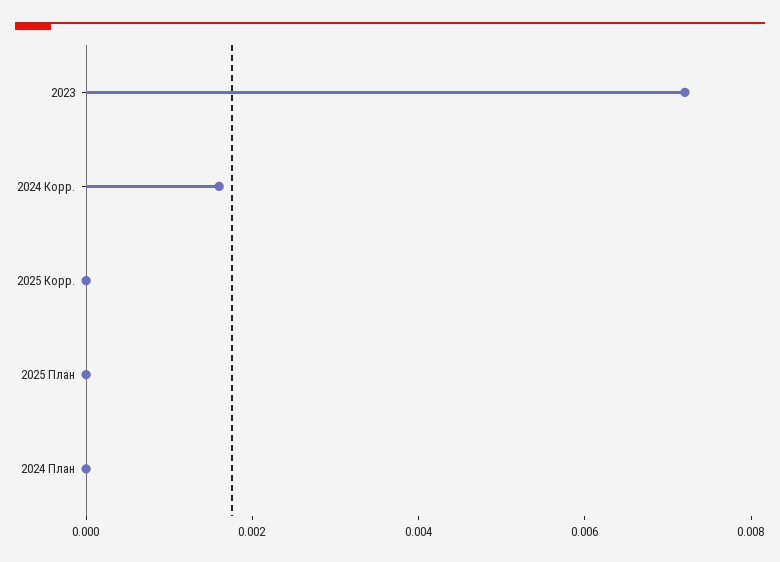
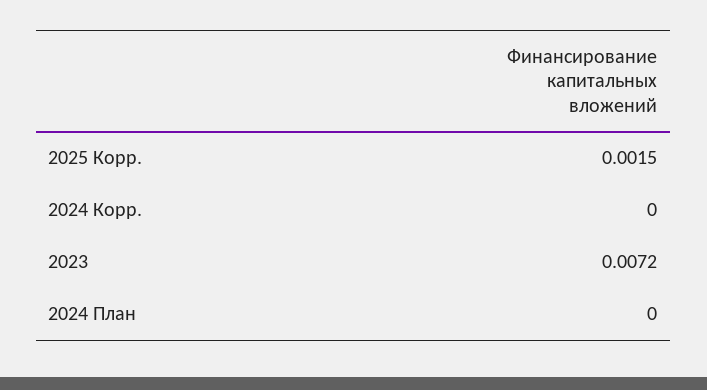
2024 Корр.: 0.0015 -> 0
2025 Корр.: 0 -> 0.0015
2025 План: 0 -> none

